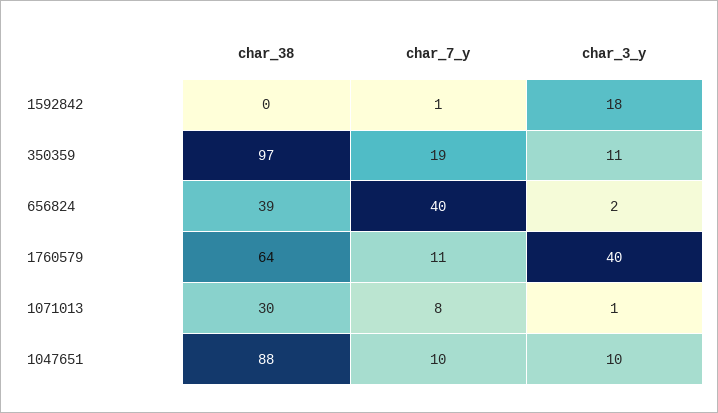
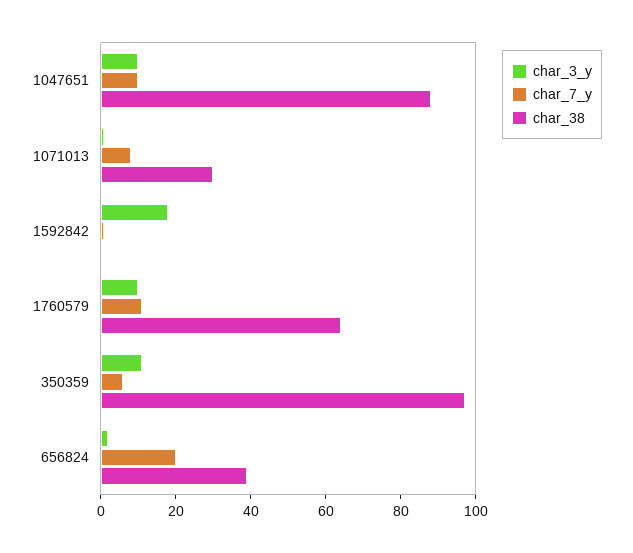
char_7_y, 350359: 19 -> 5
char_7_y, 656824: 40 -> 20
char_3_y, 1760579: 40 -> 10

